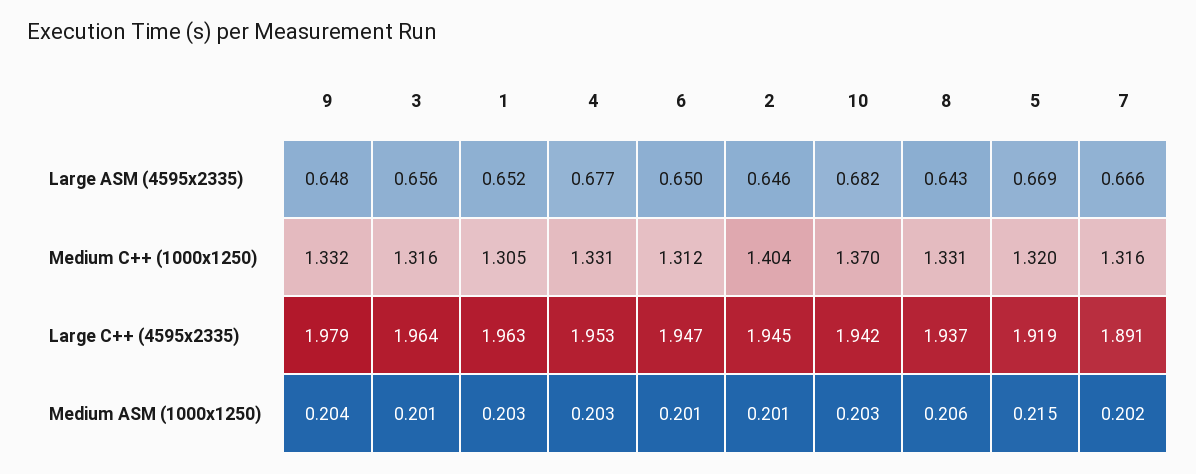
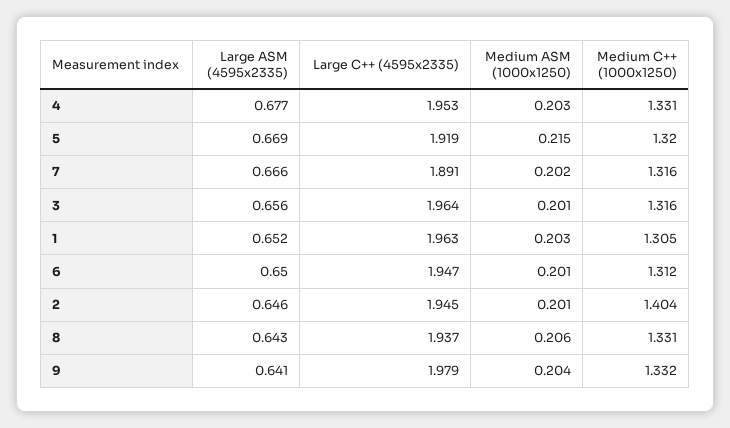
9, Large ASM (4595x2335): 0.648 -> 0.641
10, Large ASM (4595x2335): 0.682 -> none
10, Medium C++ (1000x1250): 1.37 -> none
10, Large C++ (4595x2335): 1.942 -> none
10, Medium ASM (1000x1250): 0.203 -> none

